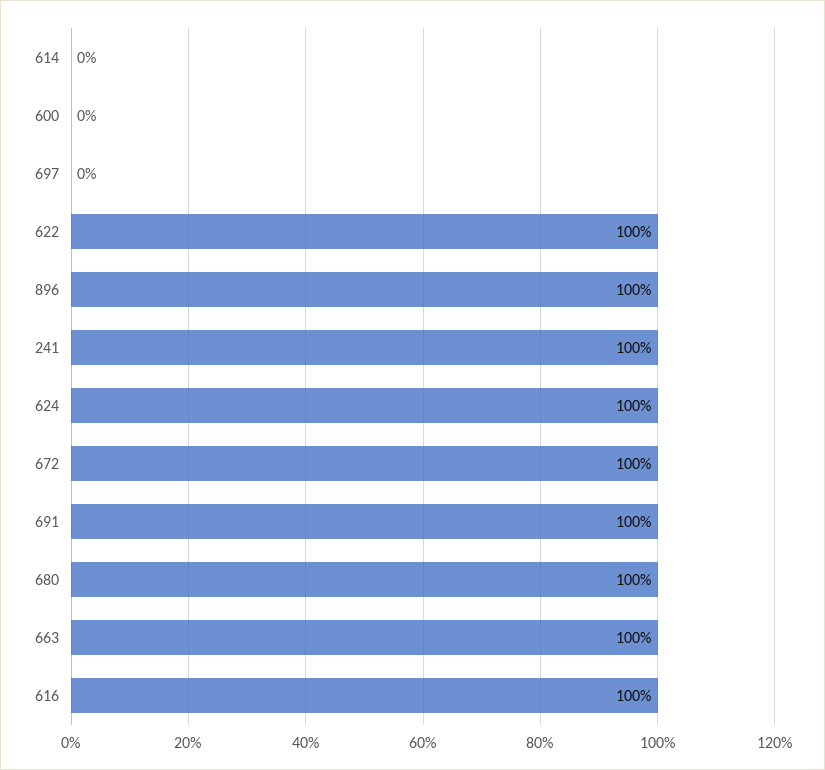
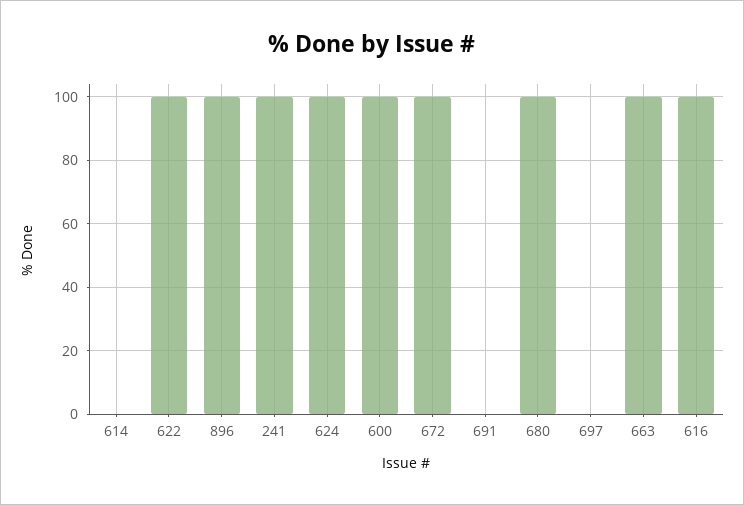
600: 0 -> 100
691: 100 -> 0

